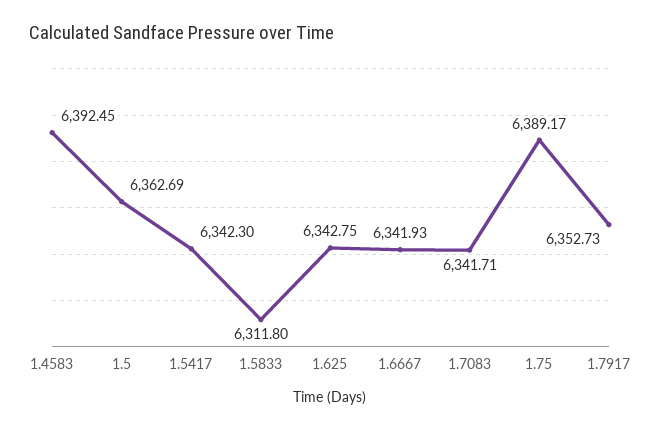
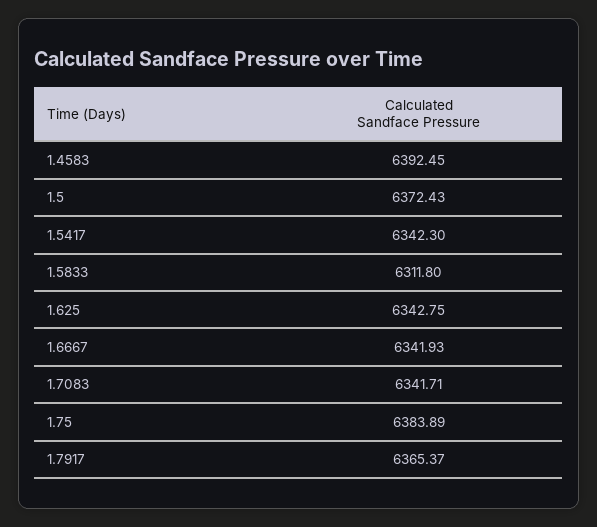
1.5: 6362.69 -> 6372.43
1.75: 6389.17 -> 6383.89
1.7917: 6352.73 -> 6365.37

